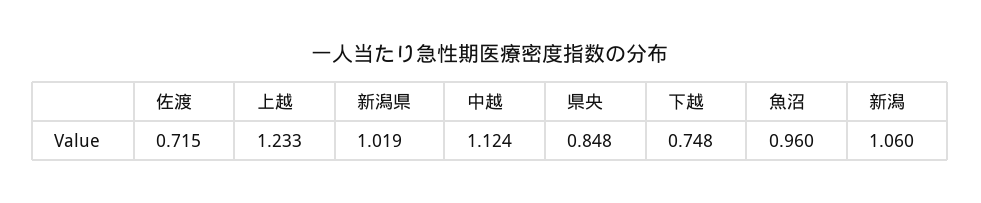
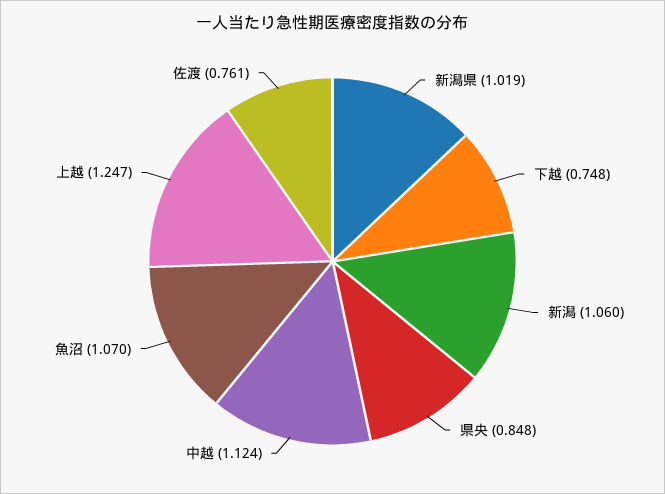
佐渡: 0.715 -> 0.761
上越: 1.233 -> 1.247
魚沼: 0.96 -> 1.07

